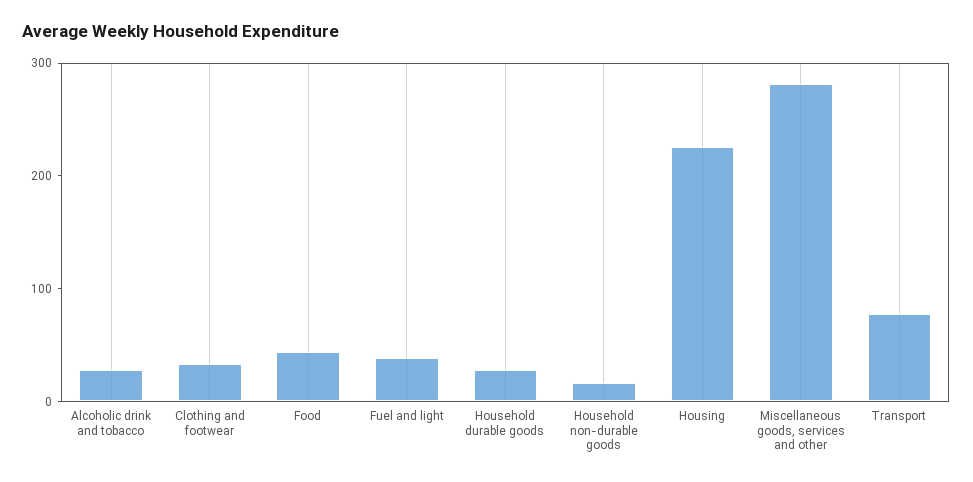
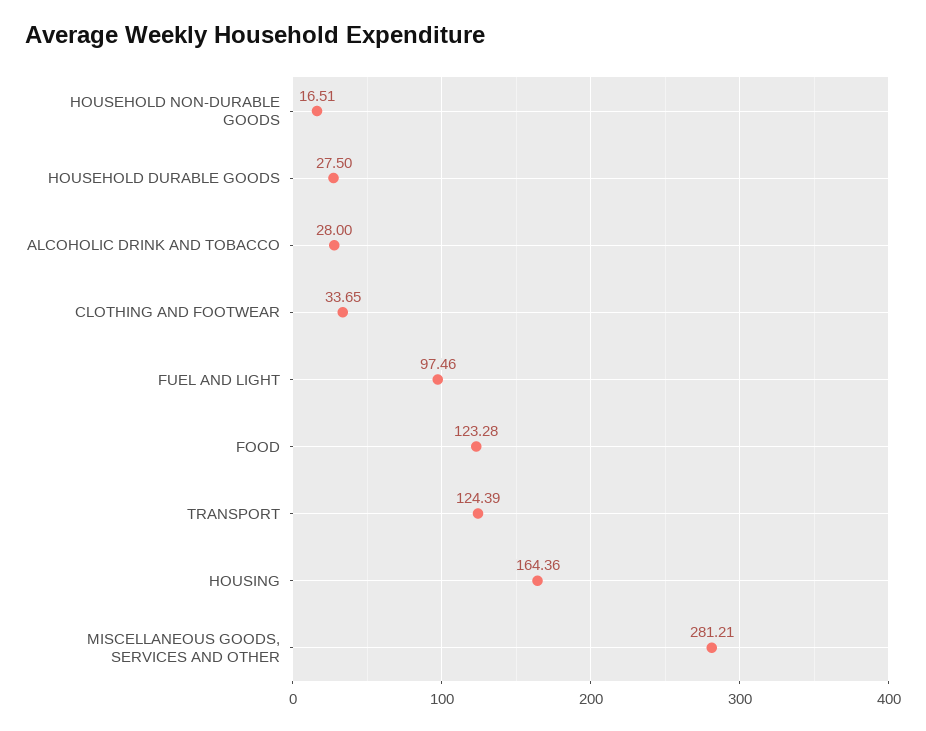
Food: 40 -> 123.28
Fuel and light: 40 -> 97.46
Housing: 220 -> 164.36
Transport: 80 -> 124.39

